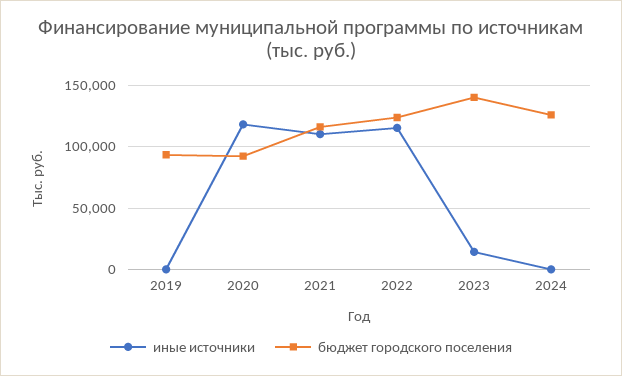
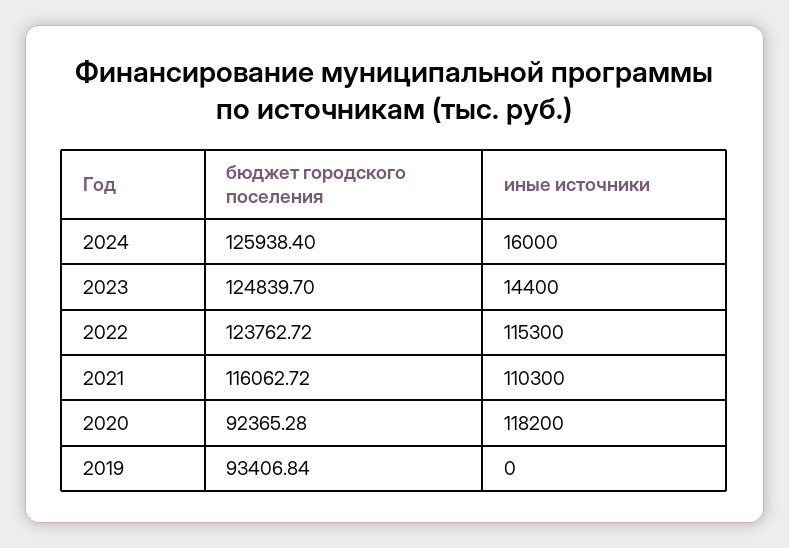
бюджет городского поселения, 2023: 140000 -> 124839.7
иные источники, 2024: 0 -> 16000

